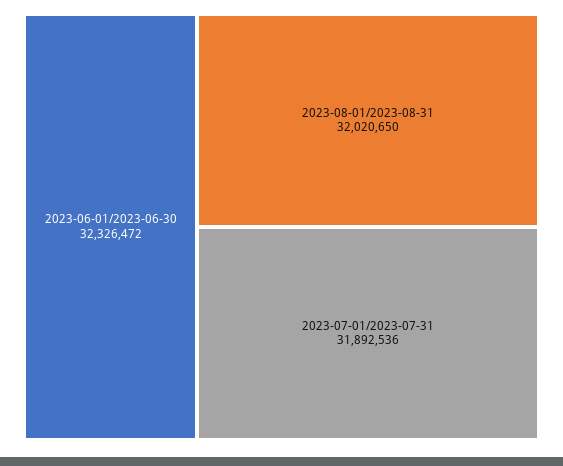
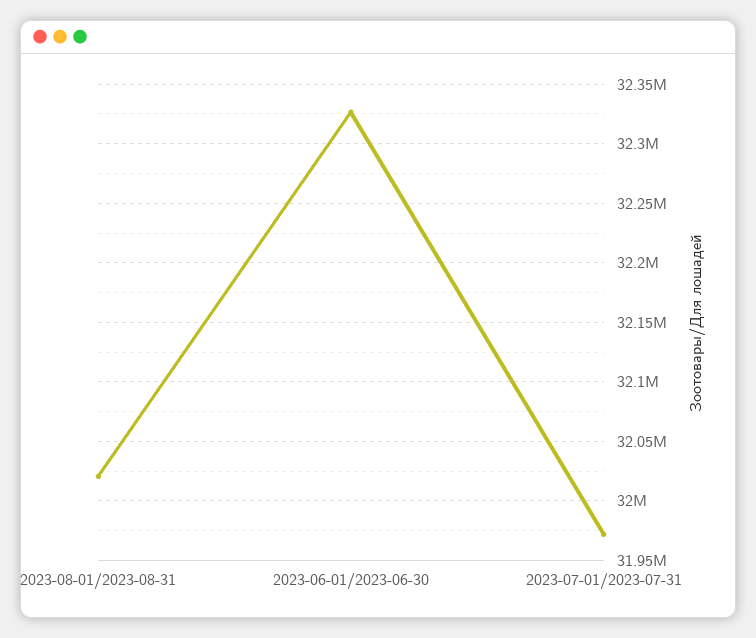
2023-07-01/2023-07-31: 31892536 -> 31970000

